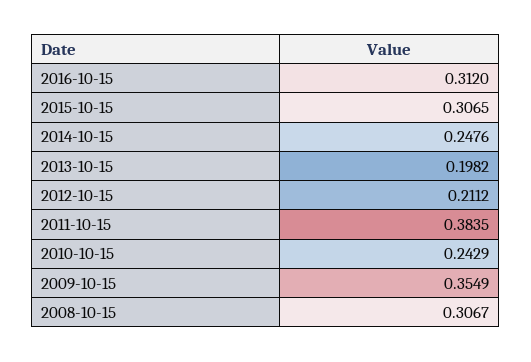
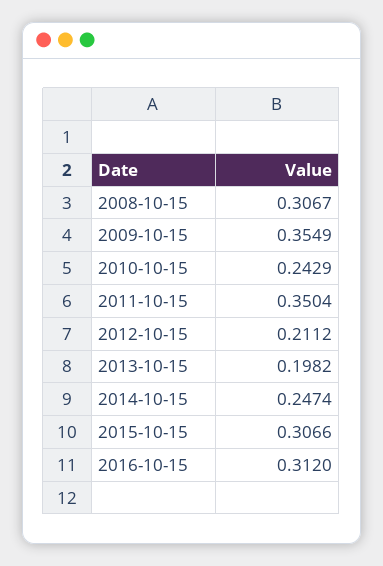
2015-10-15: 0.3065 -> 0.3066
2014-10-15: 0.2476 -> 0.2474
2011-10-15: 0.3835 -> 0.3504

